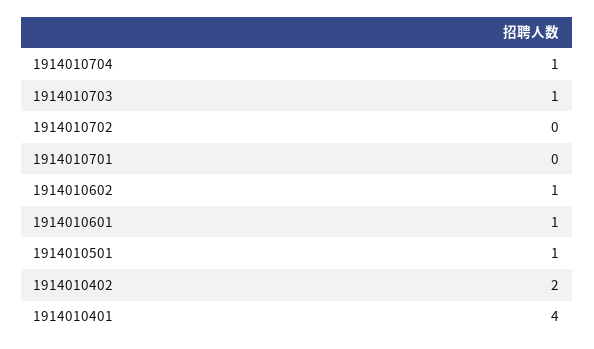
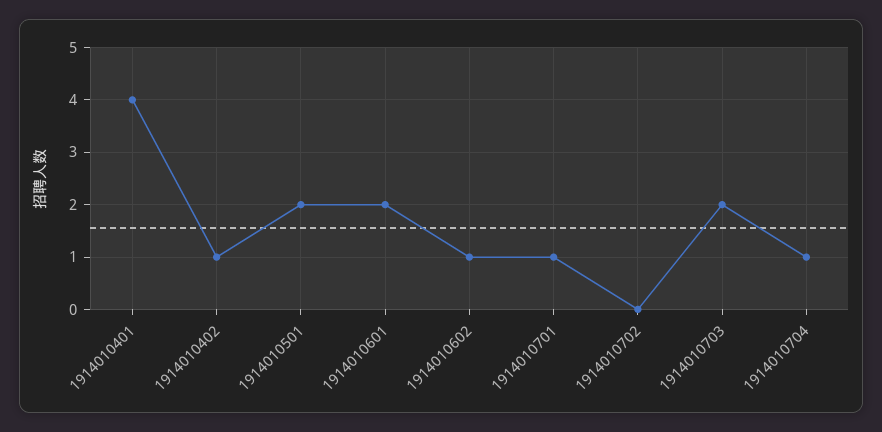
1914010703: 1 -> 2
1914010701: 0 -> 1
1914010601: 1 -> 2
1914010501: 1 -> 2
1914010402: 2 -> 1

